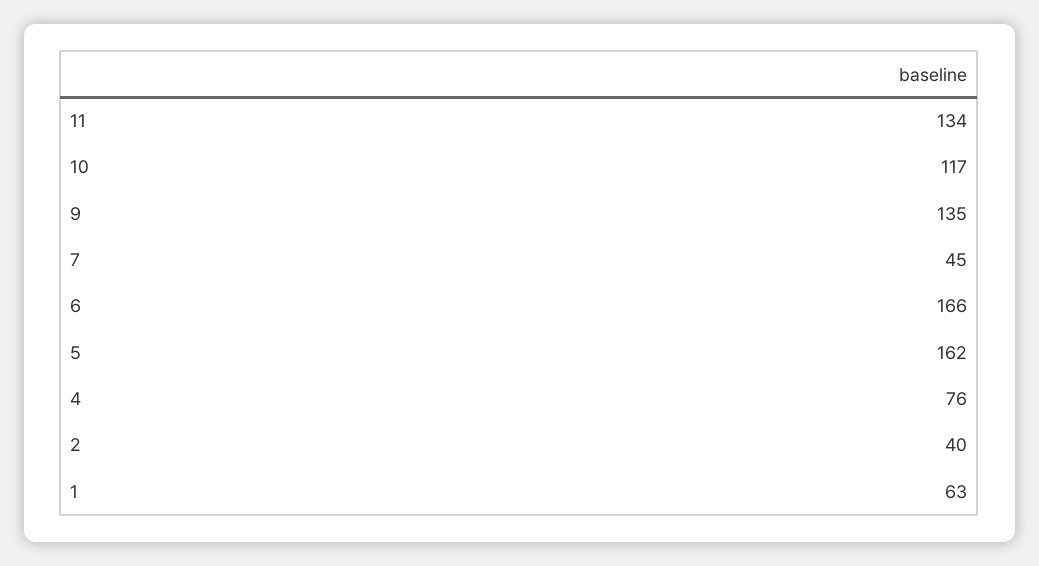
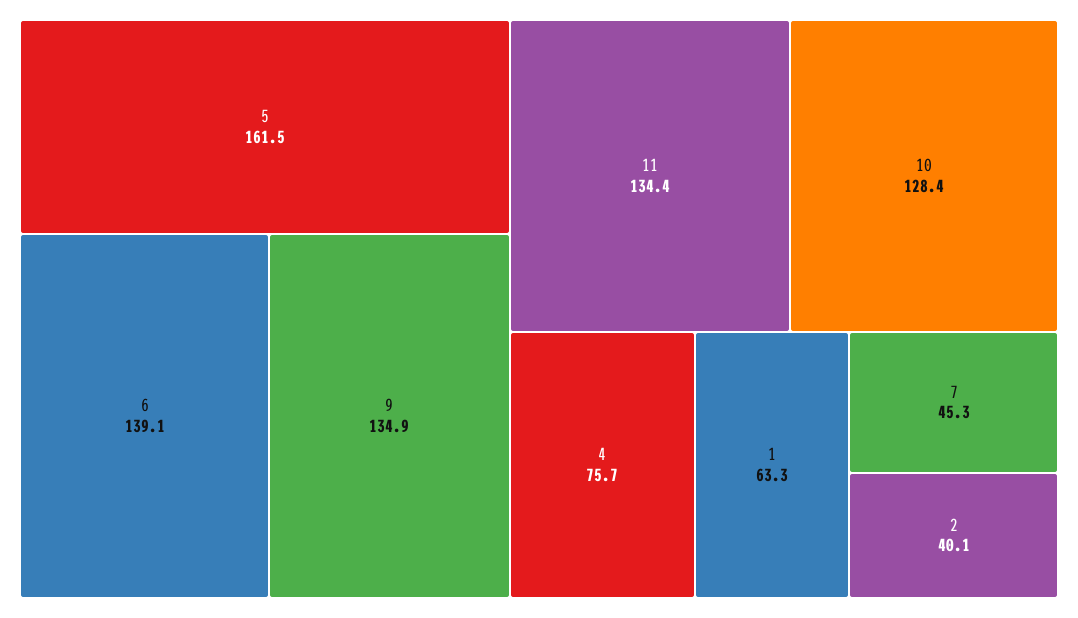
10: 117 -> 128.4
6: 166 -> 139.1

